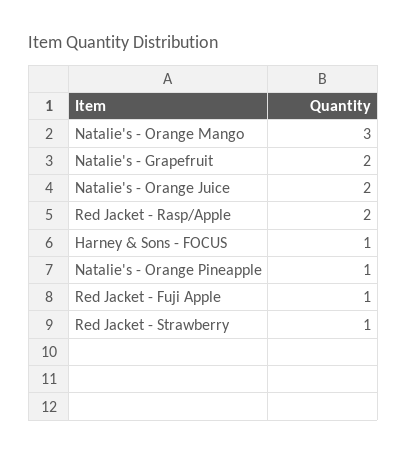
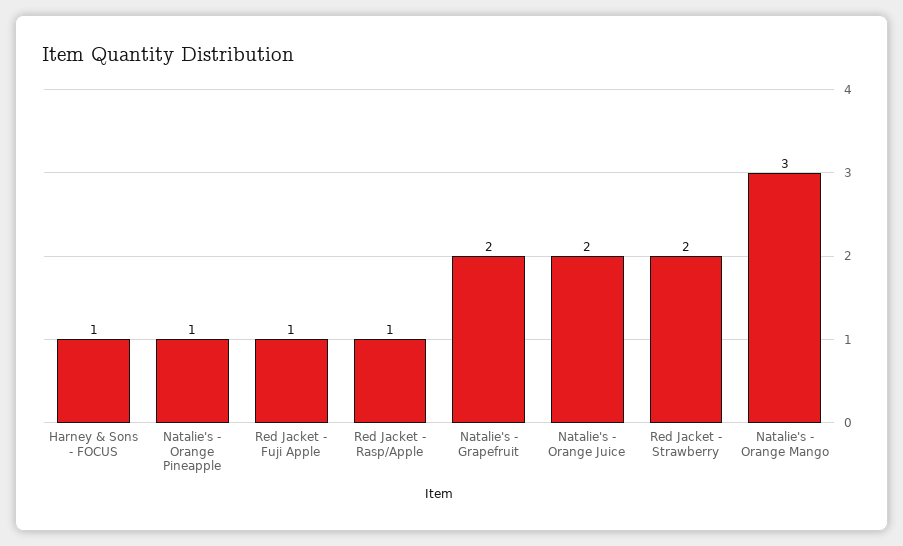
Red Jacket - Rasp/Apple: 2 -> 1
Red Jacket - Strawberry: 1 -> 2

